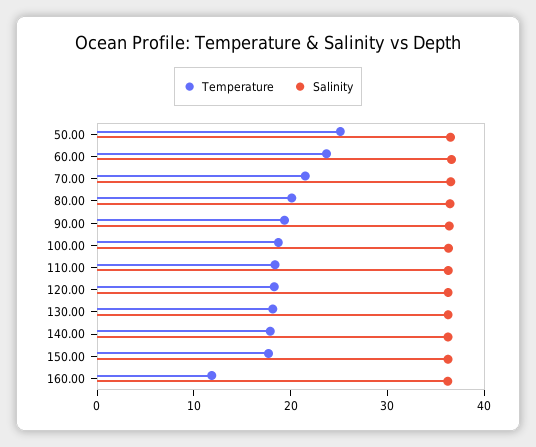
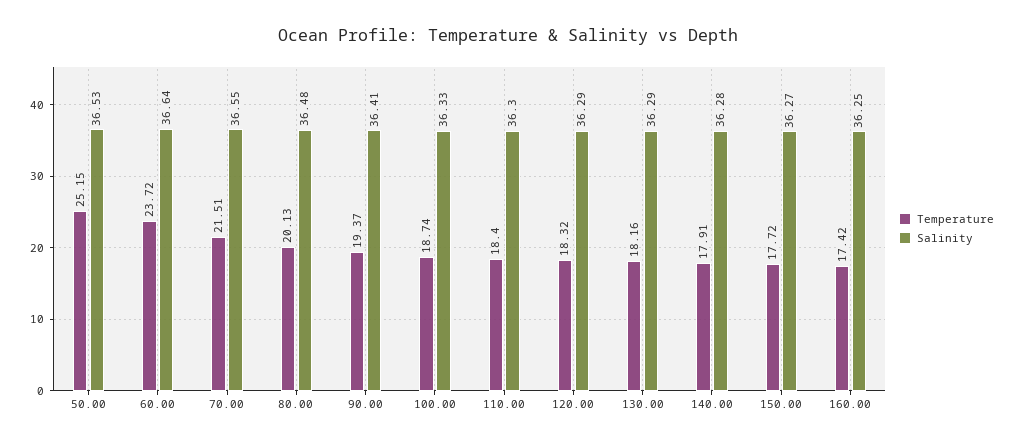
Temperature, 160.00: 12 -> 17.42

